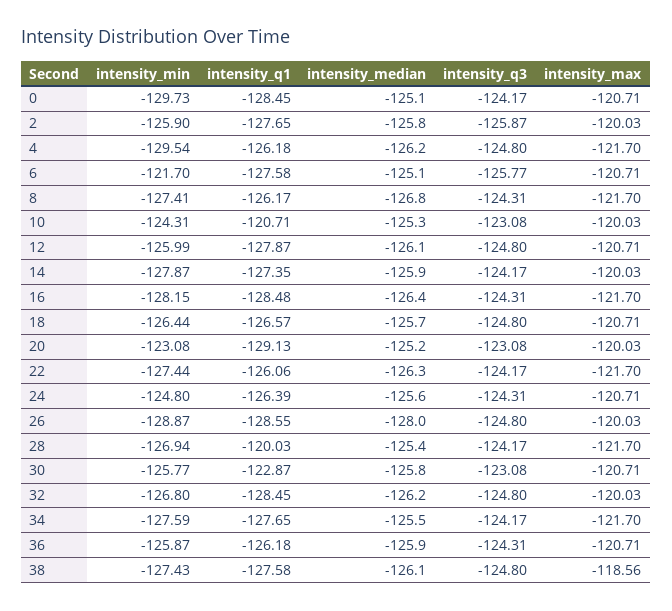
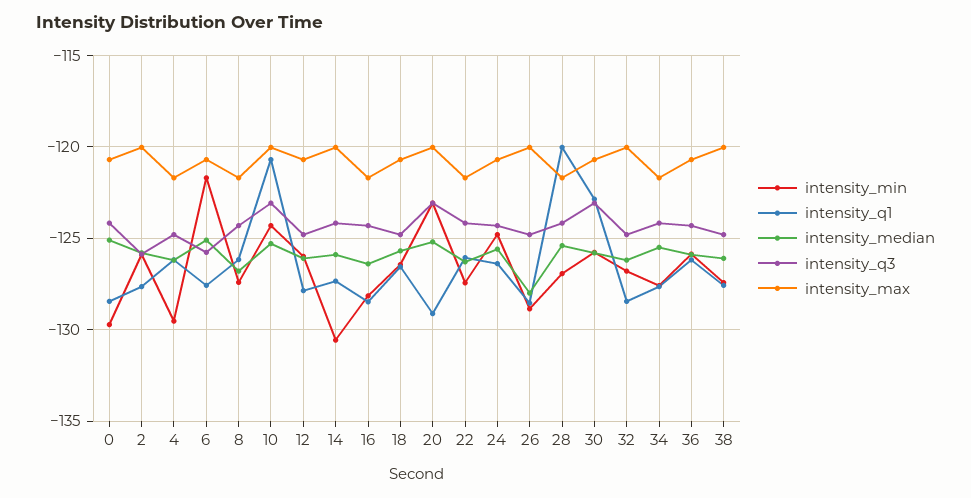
intensity_min, 14: -127.87 -> -130.5
intensity_max, 38: -118.56 -> -120

